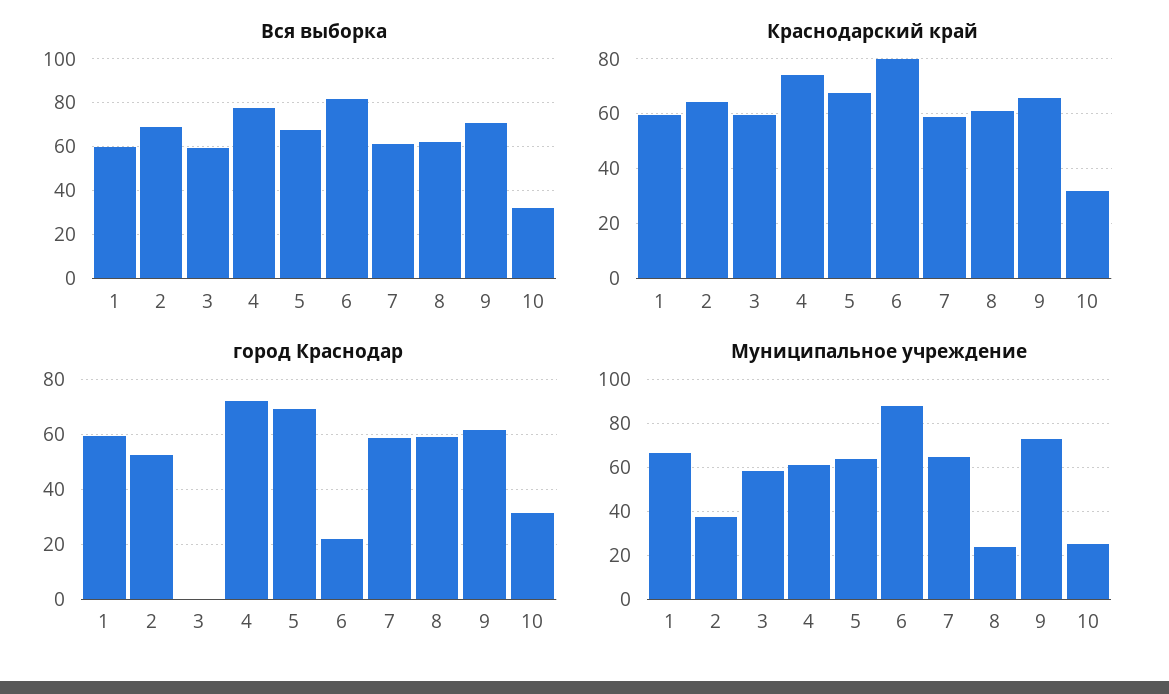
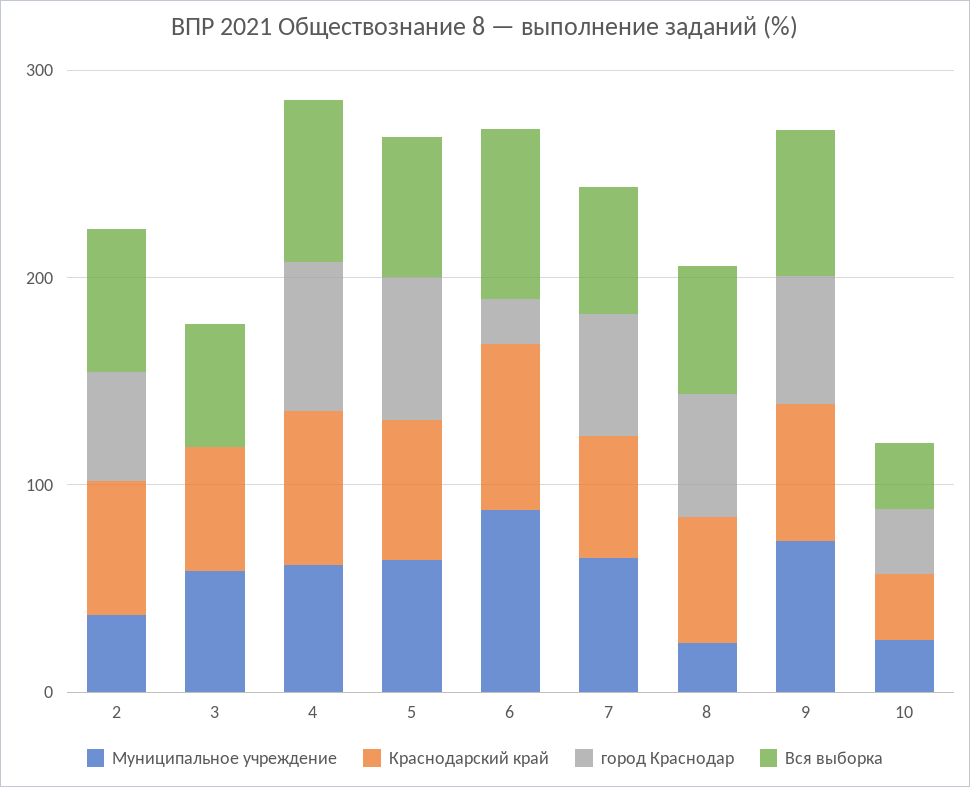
Вся выборка, 1: 60 -> none
Краснодарский край, 1: 60 -> none
город Краснодар, 1: 60 -> none
Муниципальное учреждение, 1: 65 -> none

